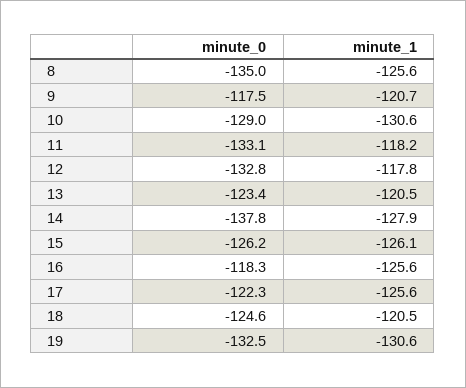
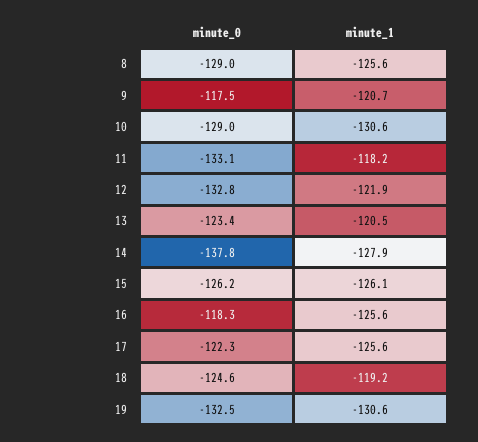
minute_0, 8: -135 -> -129
minute_1, 12: -117.8 -> -121.9
minute_1, 18: -120.5 -> -119.2

